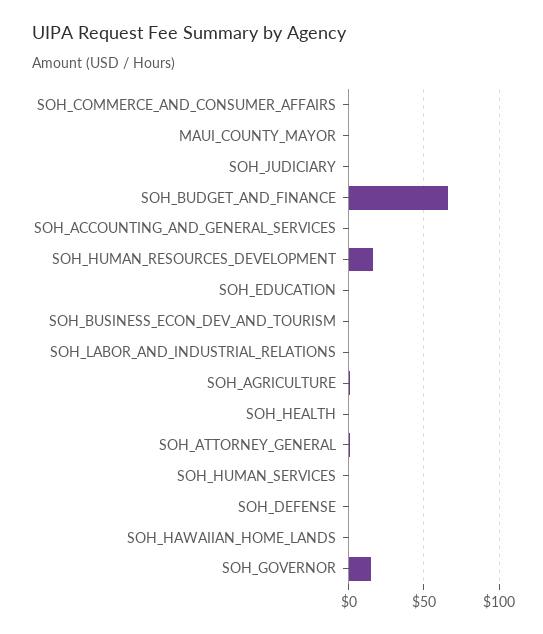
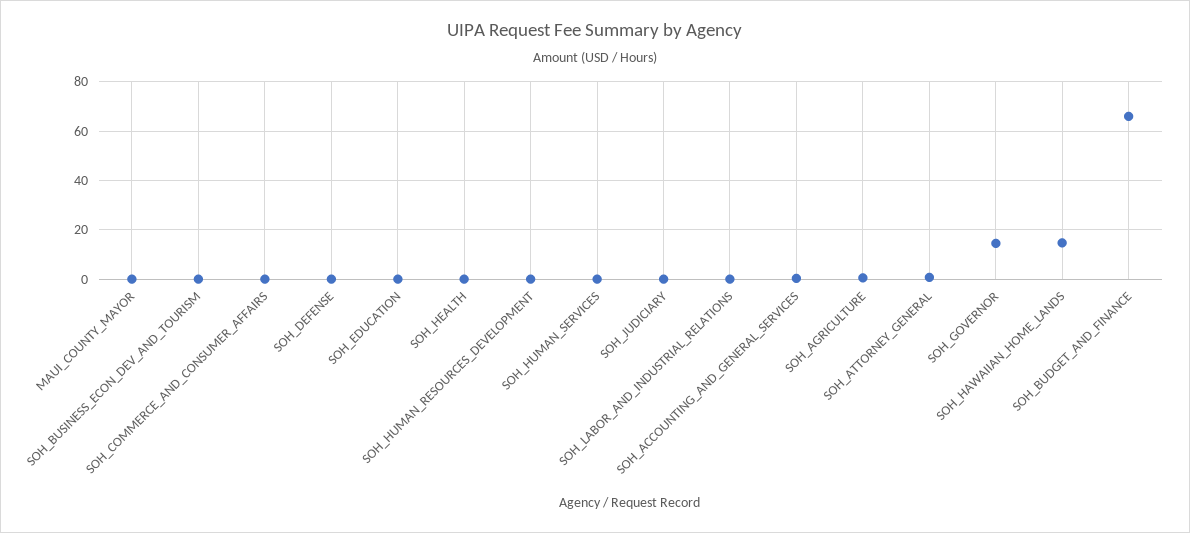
SOH_HUMAN_RESOURCES_DEVELOPMENT: 15 -> 0
SOH_HAWAIIAN_HOME_LANDS: 0 -> 15

